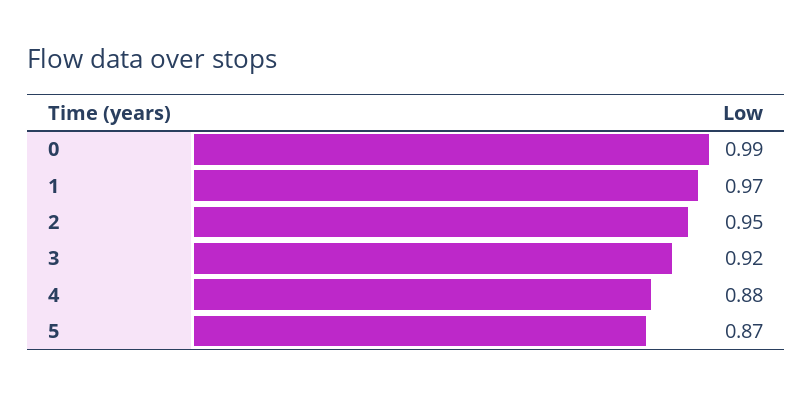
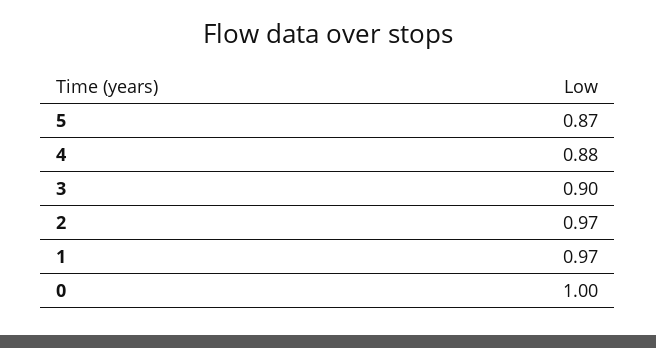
0: 0.99 -> 1
2: 0.95 -> 0.97
3: 0.92 -> 0.9

